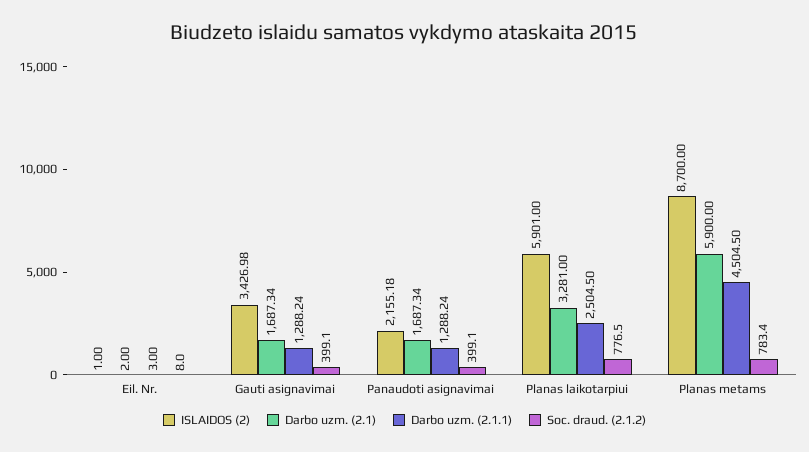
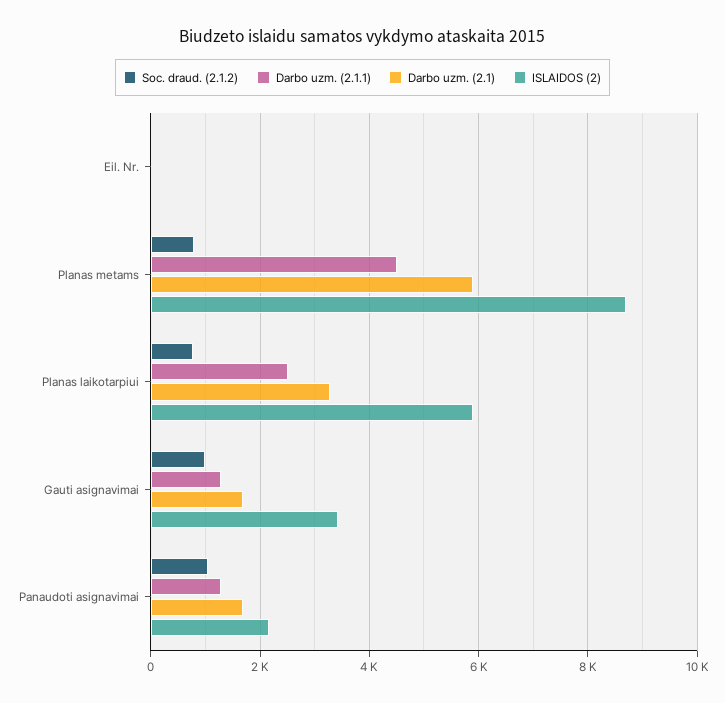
Soc. draud. (2.1.2), Gauti asignavimai: 399.1 -> 1000
Soc. draud. (2.1.2), Panaudoti asignavimai: 399.1 -> 1000

